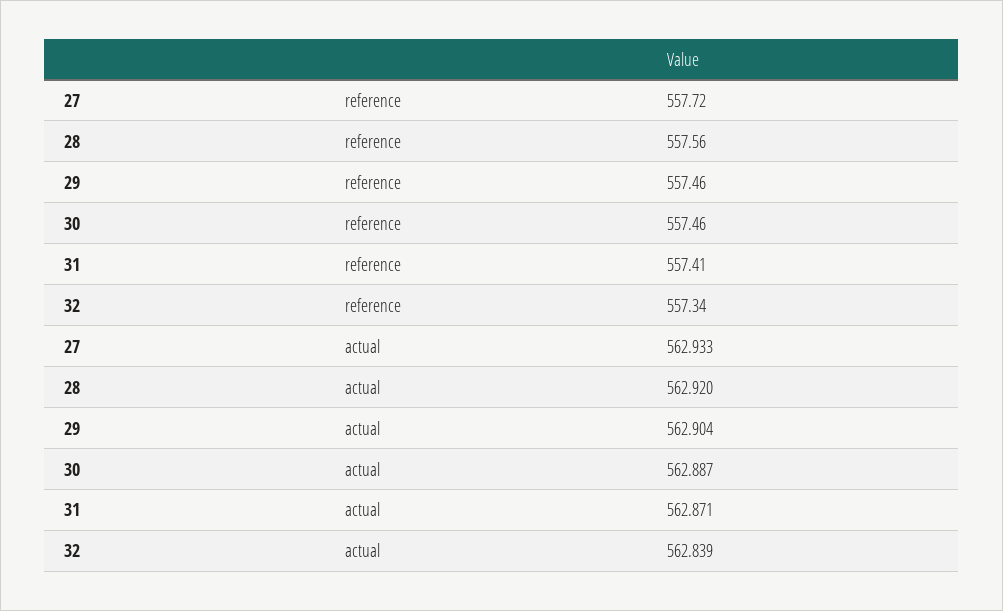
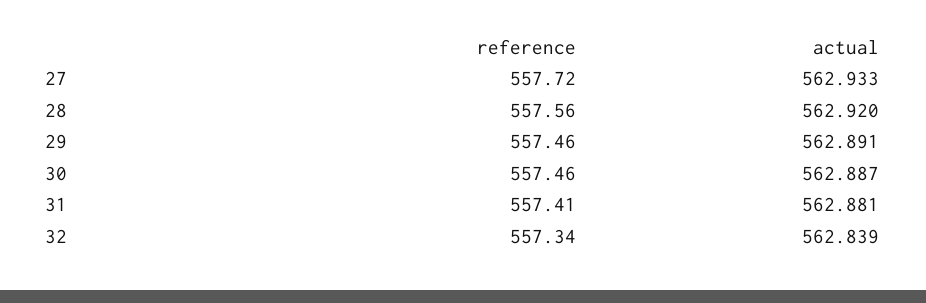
29, actual: 562.904 -> 562.891
31, actual: 562.871 -> 562.881

